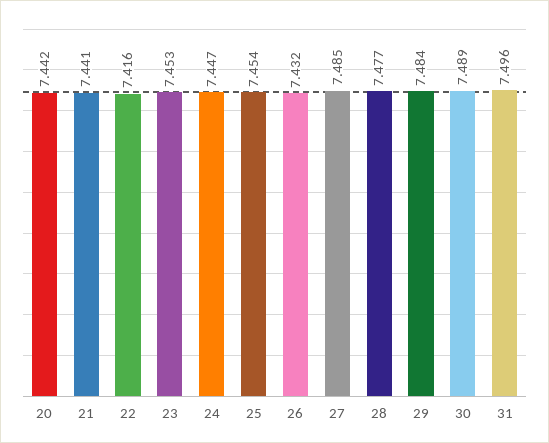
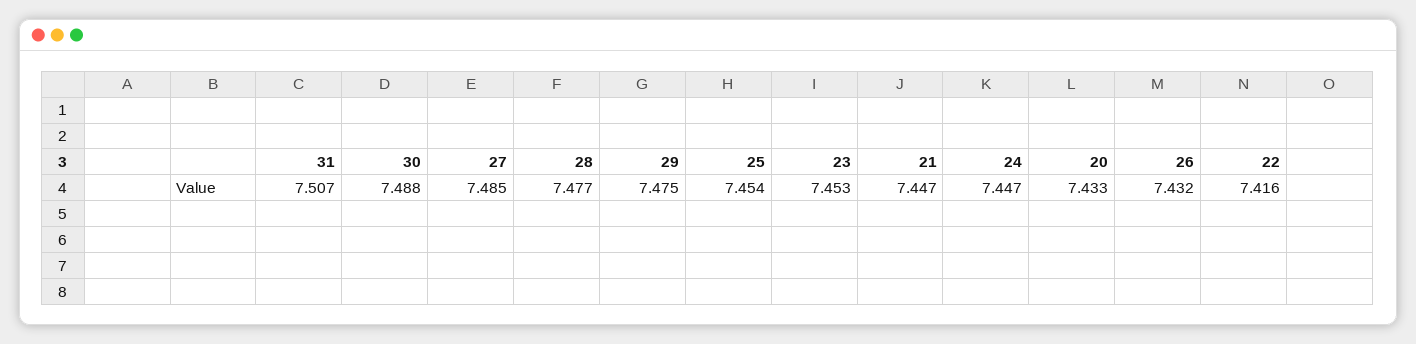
20: 7.442 -> 7.433
21: 7.441 -> 7.447
29: 7.484 -> 7.475
30: 7.489 -> 7.488
31: 7.496 -> 7.507

